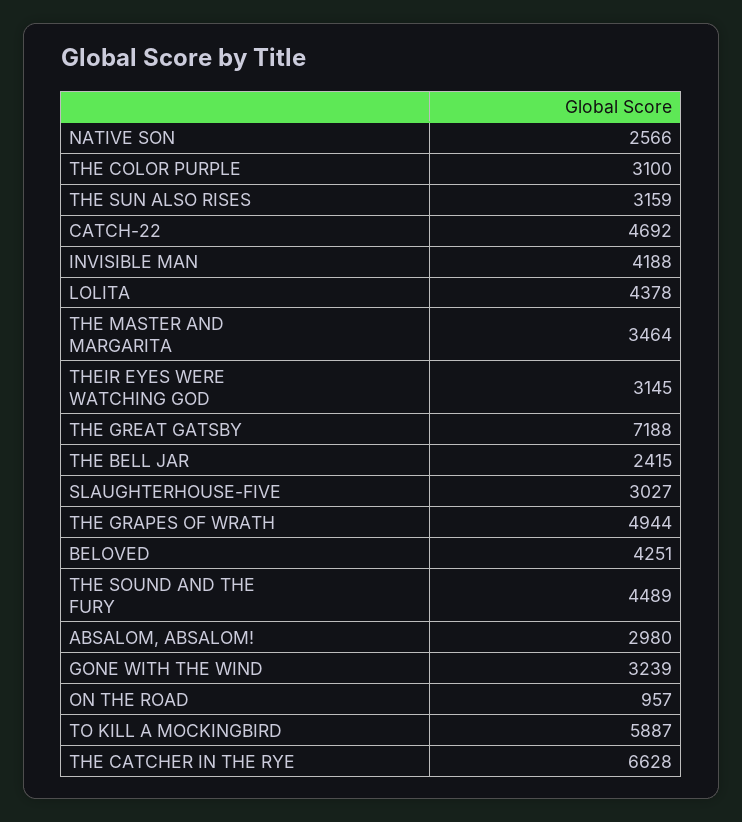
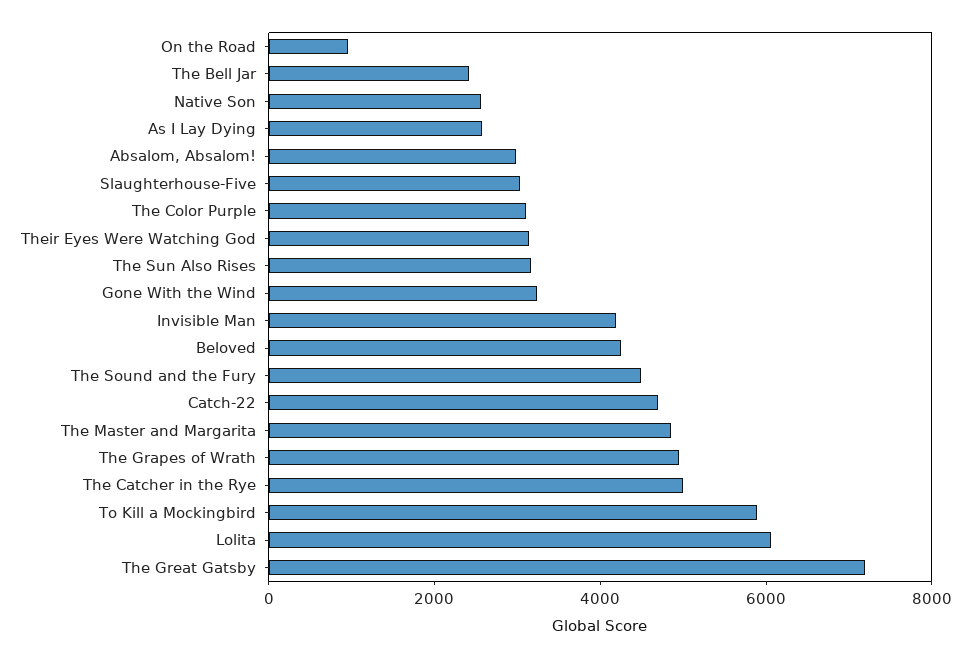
LOLITA: 4378 -> 6000
THE MASTER AND MARGARITA: 3464 -> 5000
THE CATCHER IN THE RYE: 6628 -> 5000
As I Lay Dying: none -> 2500

